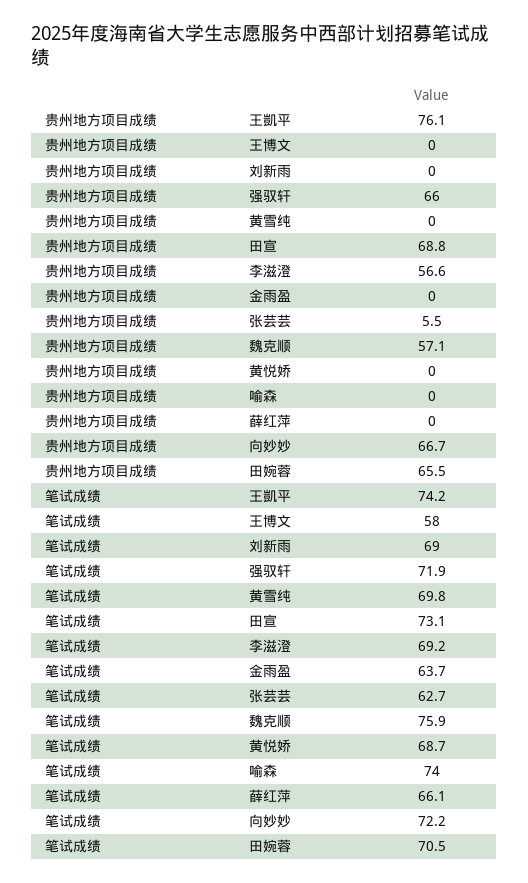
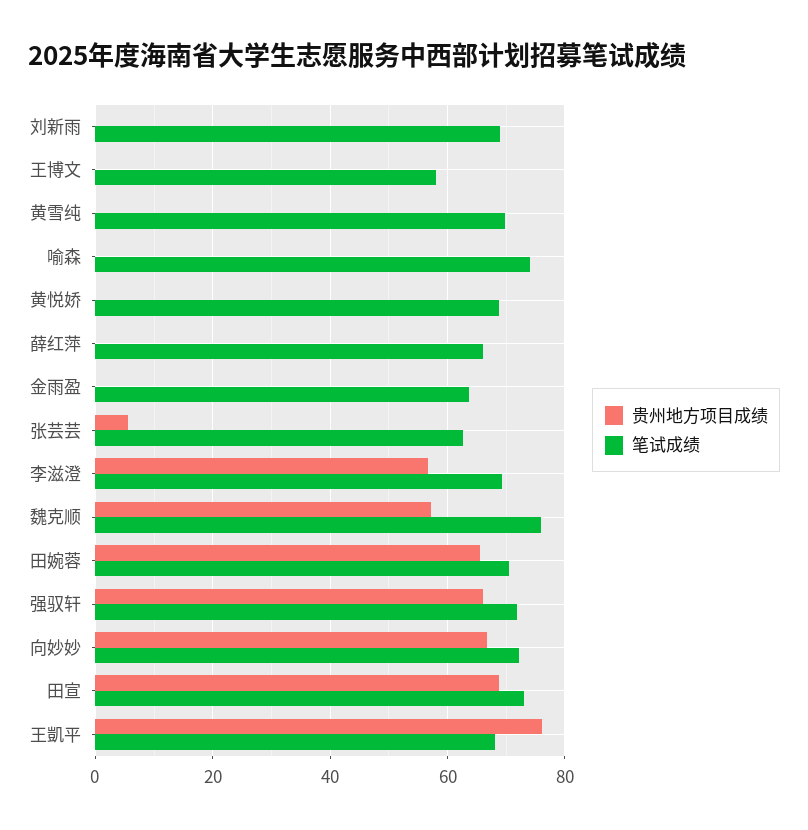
笔试成绩, 王凱平: 74.2 -> 68

